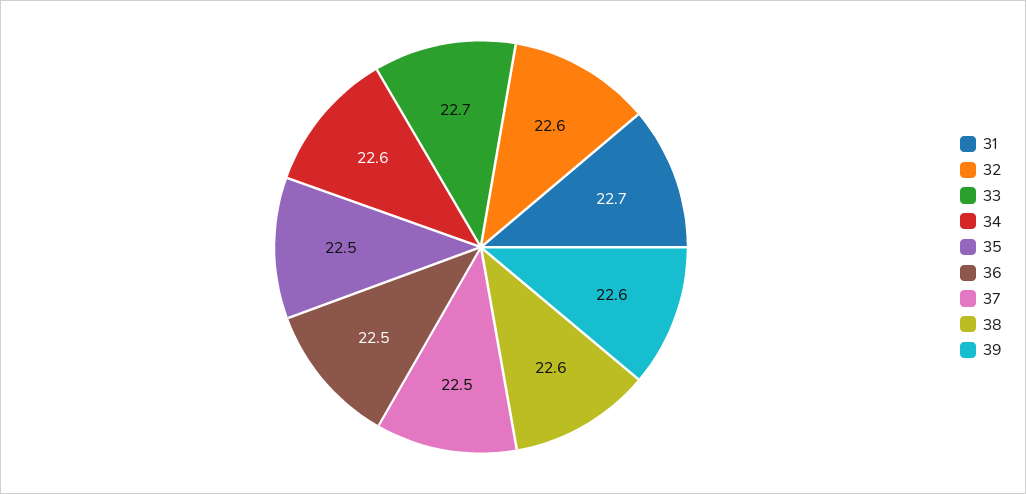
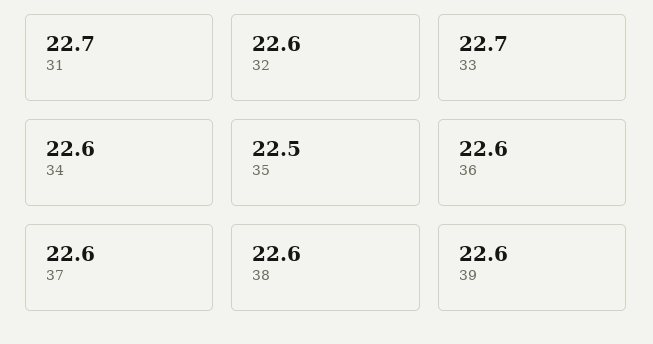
36: 22.5 -> 22.6
37: 22.5 -> 22.6

